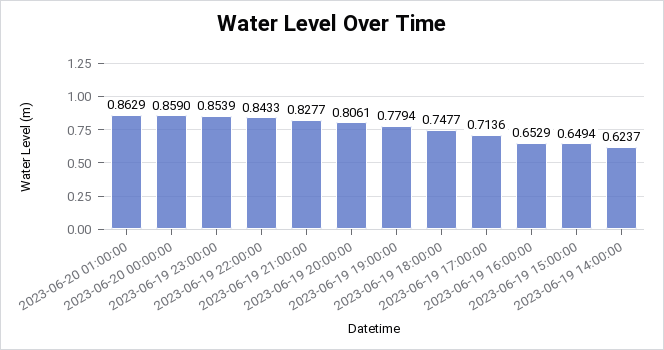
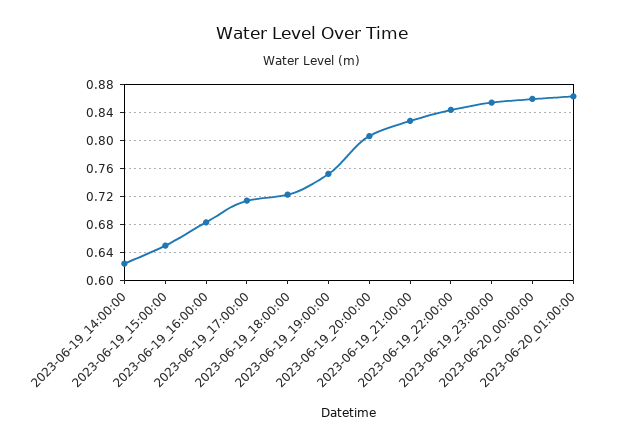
2023-06-19 19:00:00: 0.7794 -> 0.75
2023-06-19 18:00:00: 0.7477 -> 0.72
2023-06-19 16:00:00: 0.6529 -> 0.68

